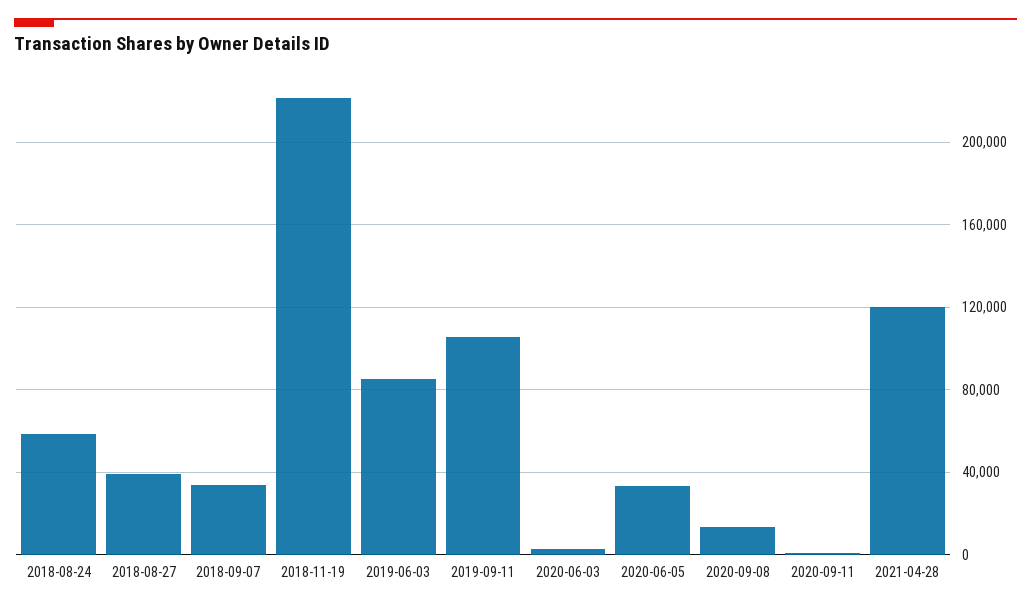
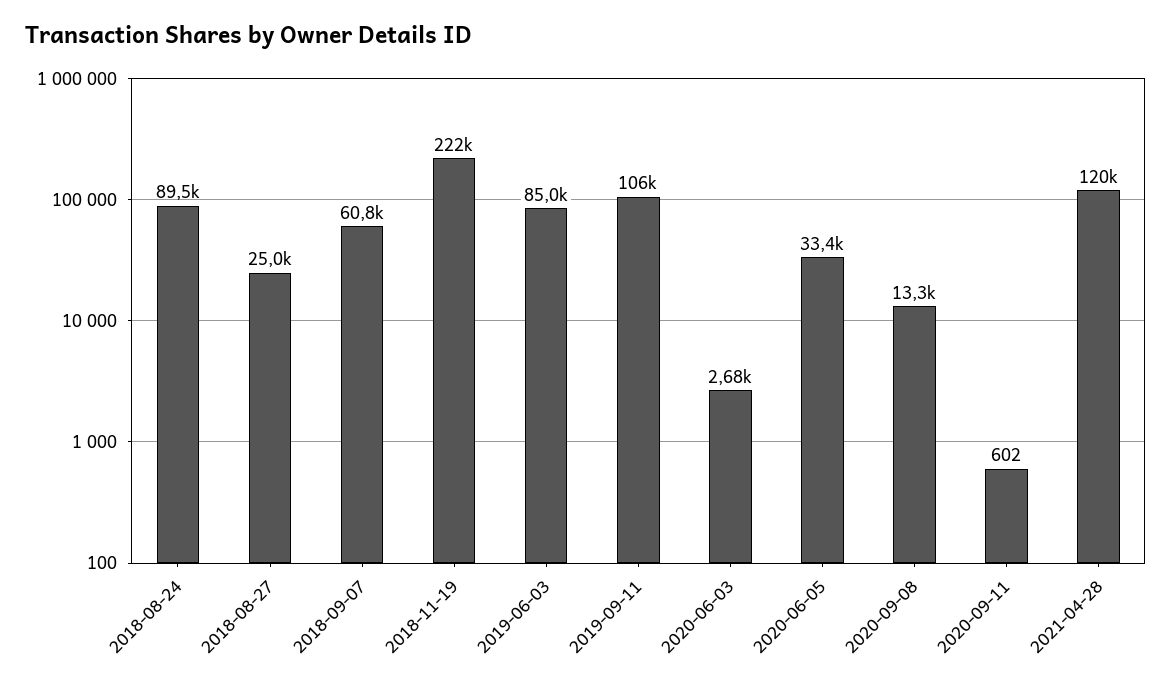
2018-08-24: 60000 -> 89500
2018-08-27: 40000 -> 25000
2018-09-07: 35000 -> 60800

